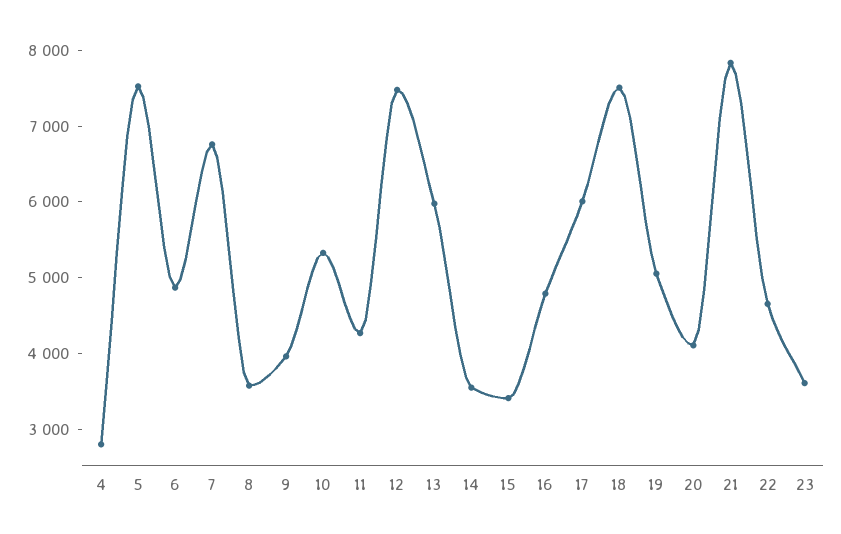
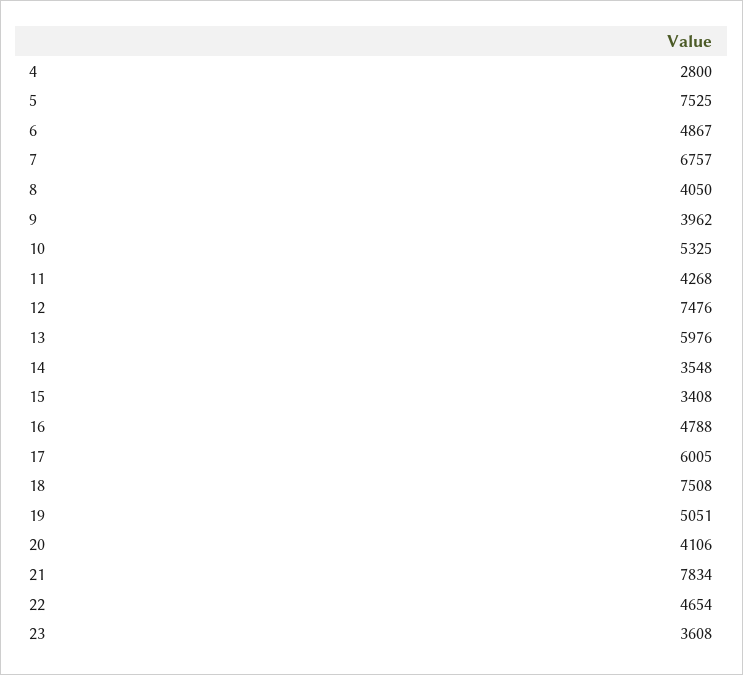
8: 3600 -> 4050

